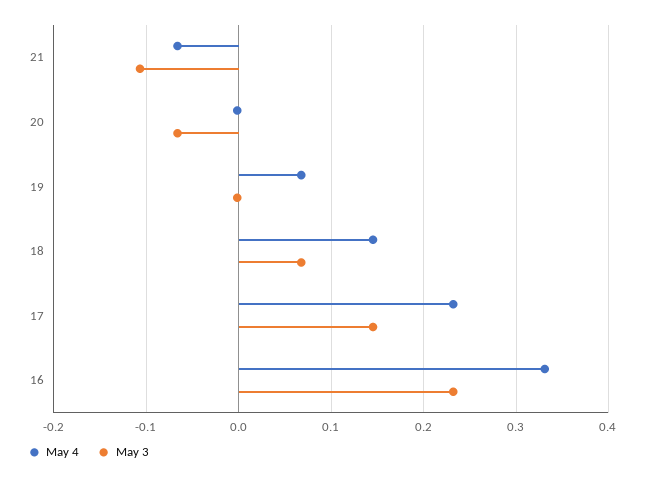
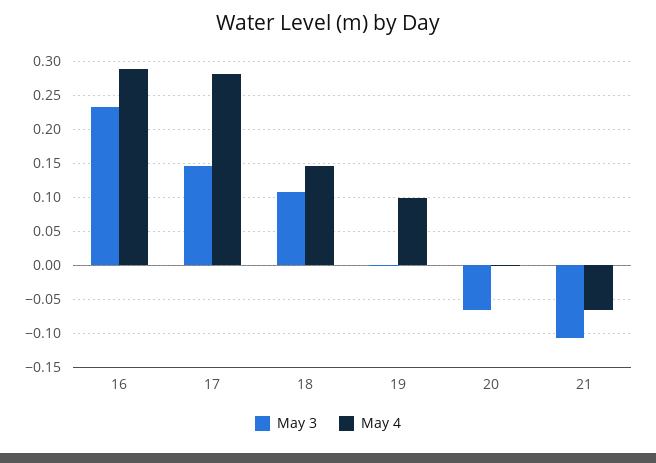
May 4, 19: 0.07 -> 0.1
May 3, 18: 0.07 -> 0.11
May 4, 17: 0.23 -> 0.28
May 4, 16: 0.33 -> 0.29

